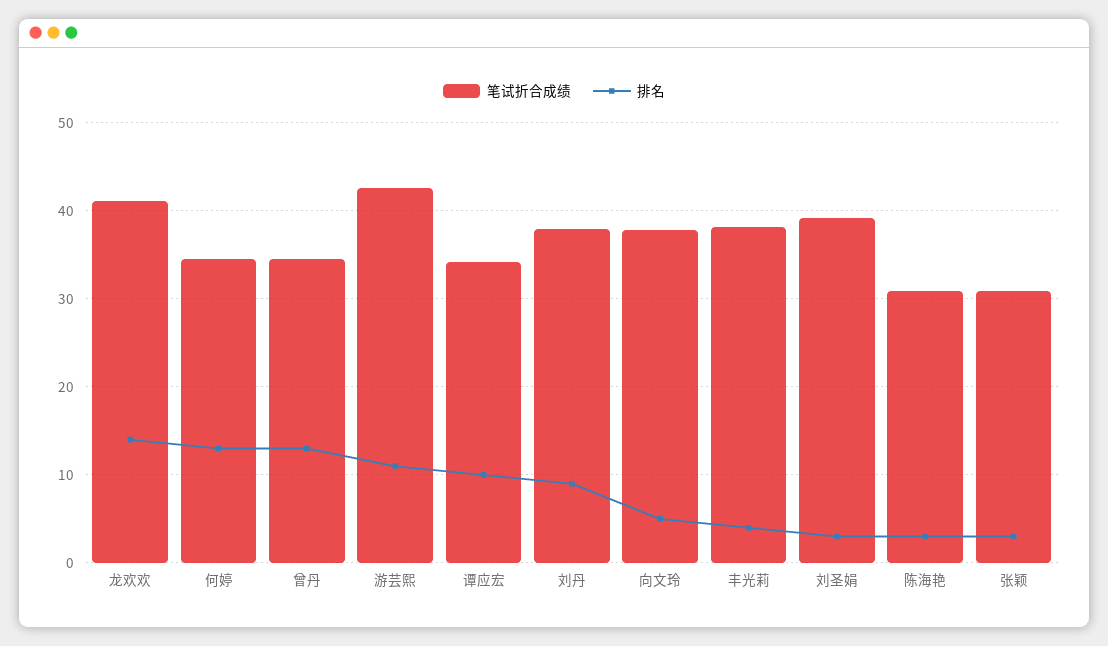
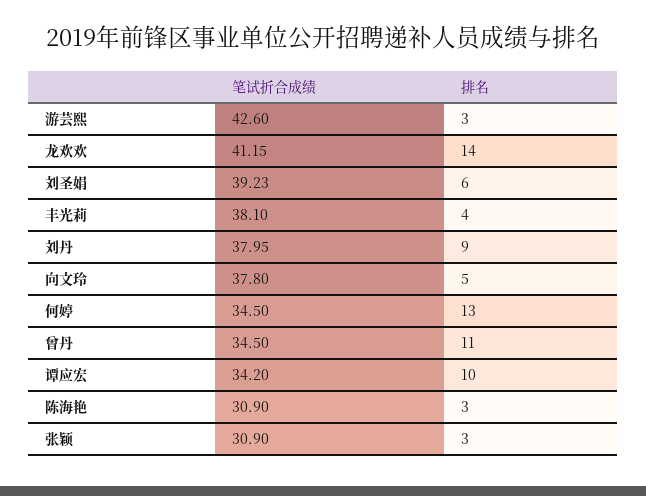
排名, 曾丹: 13 -> 11
排名, 游芸熙: 11 -> 3
排名, 刘圣娟: 3 -> 6

